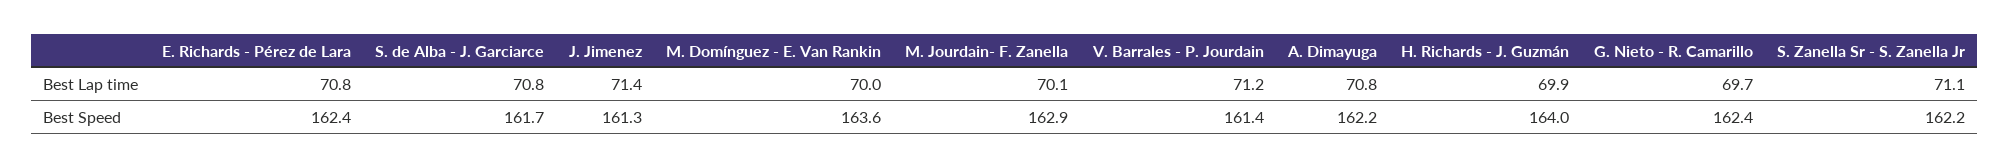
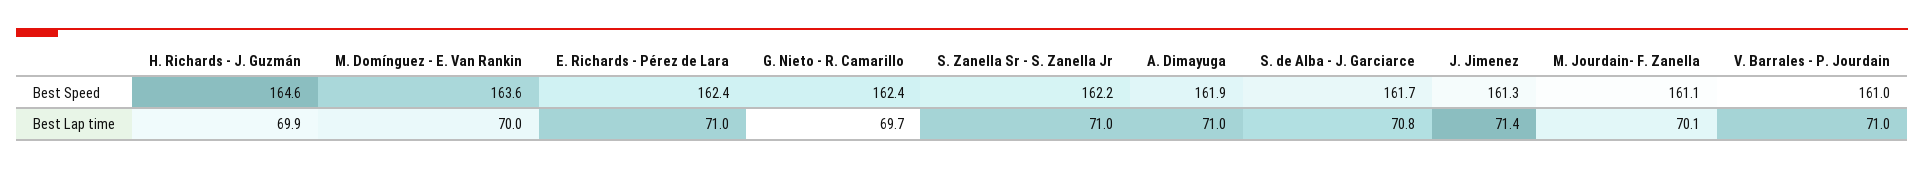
E. Richards - Pérez de Lara, Best Lap time: 70.8 -> 71
V. Barrales - P. Jourdain, Best Lap time: 71.2 -> 71
A. Dimayuga, Best Lap time: 70.8 -> 71
S. Zanella Sr - S. Zanella Jr, Best Lap time: 71.1 -> 71
M. Jourdain- F. Zanella, Best Speed: 162.9 -> 161.1
V. Barrales - P. Jourdain, Best Speed: 161.4 -> 161
A. Dimayuga, Best Speed: 162.2 -> 161.9
H. Richards - J. Guzmán, Best Speed: 164 -> 164.6

